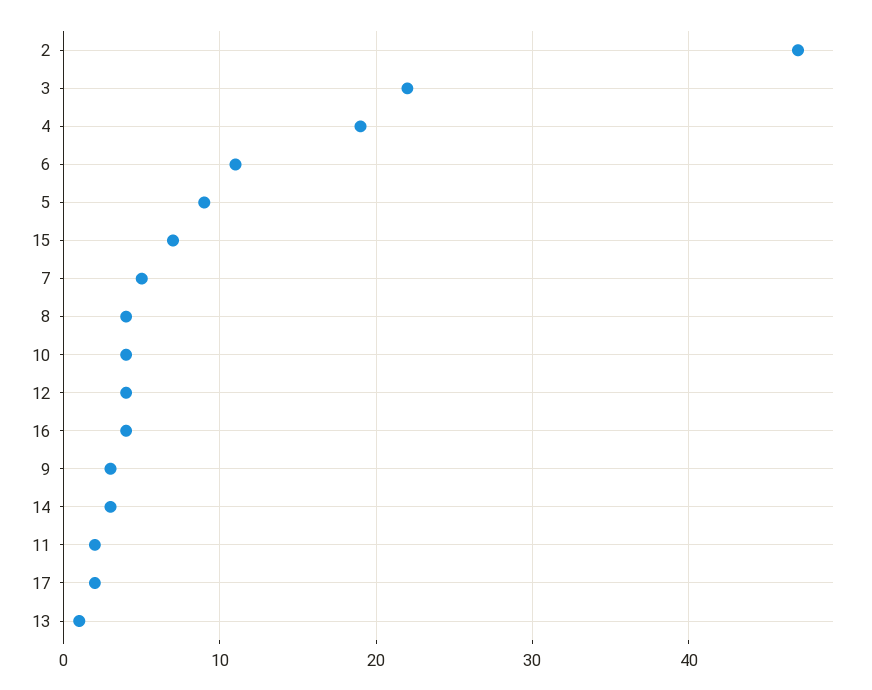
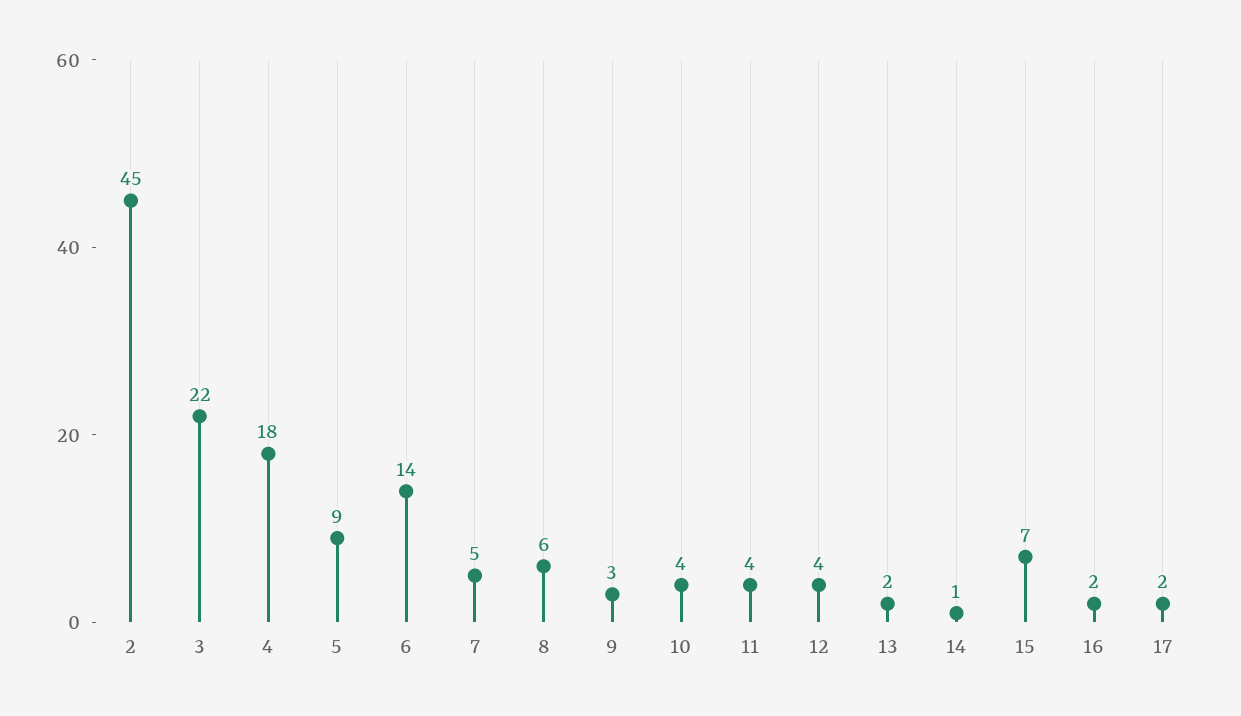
2: 47 -> 45
4: 19 -> 18
6: 11 -> 14
8: 4 -> 6
16: 4 -> 2
14: 3 -> 1
11: 2 -> 4
13: 1 -> 2

